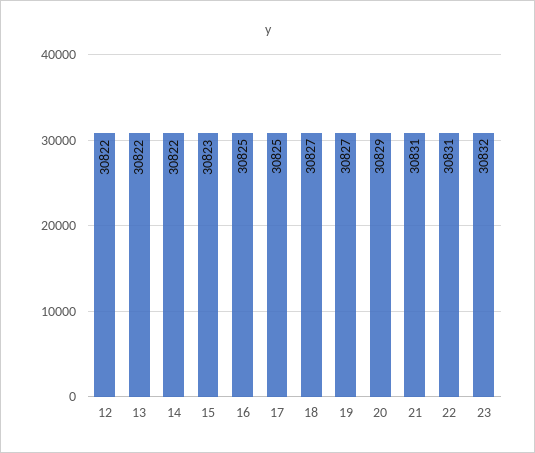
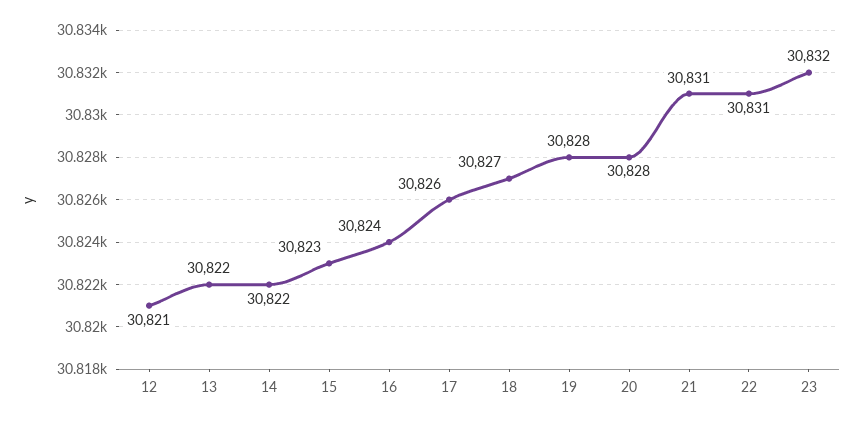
12: 30822 -> 30821
16: 30825 -> 30824
17: 30825 -> 30826
19: 30827 -> 30828
20: 30829 -> 30828

